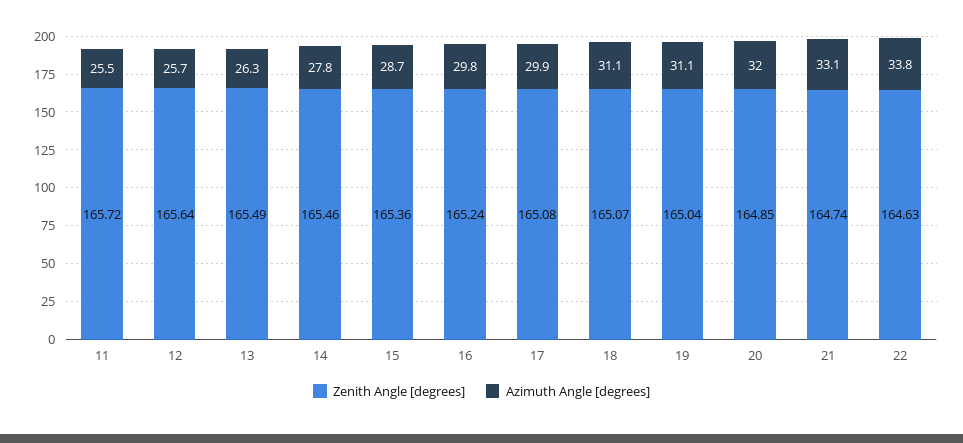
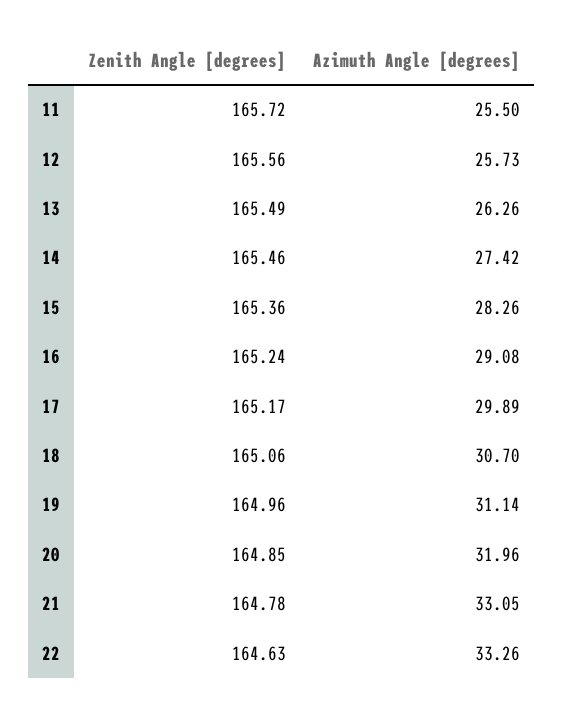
Zenith Angle [degrees], 12: 165.64 -> 165.56
Azimuth Angle [degrees], 14: 27.8 -> 27.42
Azimuth Angle [degrees], 15: 28.7 -> 28.26
Azimuth Angle [degrees], 16: 29.8 -> 29.08
Zenith Angle [degrees], 17: 165.08 -> 165.17
Zenith Angle [degrees], 18: 165.07 -> 165.06
Azimuth Angle [degrees], 18: 31.1 -> 30.7
Zenith Angle [degrees], 19: 165.04 -> 164.96
Zenith Angle [degrees], 21: 164.74 -> 164.78
Azimuth Angle [degrees], 22: 33.8 -> 33.26

